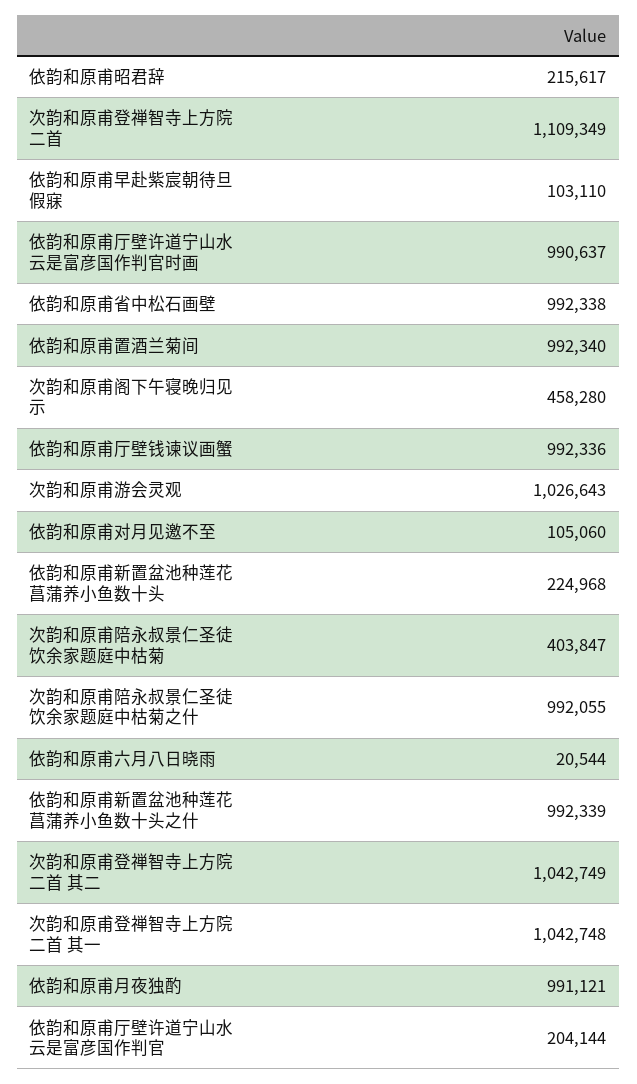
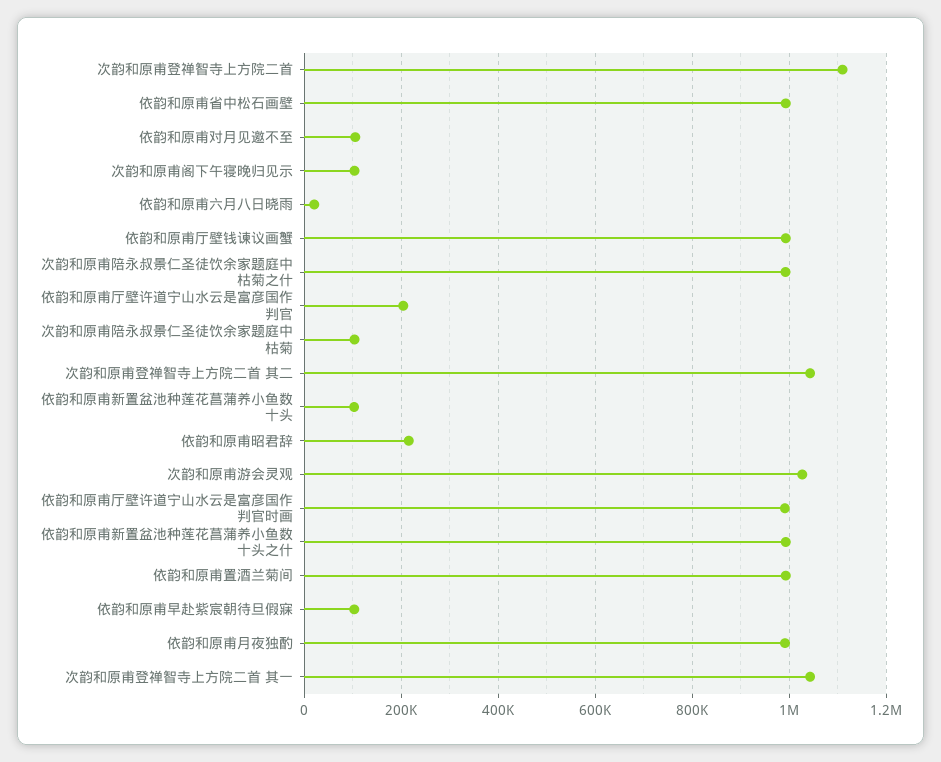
次韵和原甫阁下午寝晚归见示: 458280 -> 100000
依韵和原甫新置盆池种莲花菖蒲养小鱼数十头: 224968 -> 100000
次韵和原甫陪永叔景仁圣徒饮余家题庭中枯菊: 403847 -> 100000

